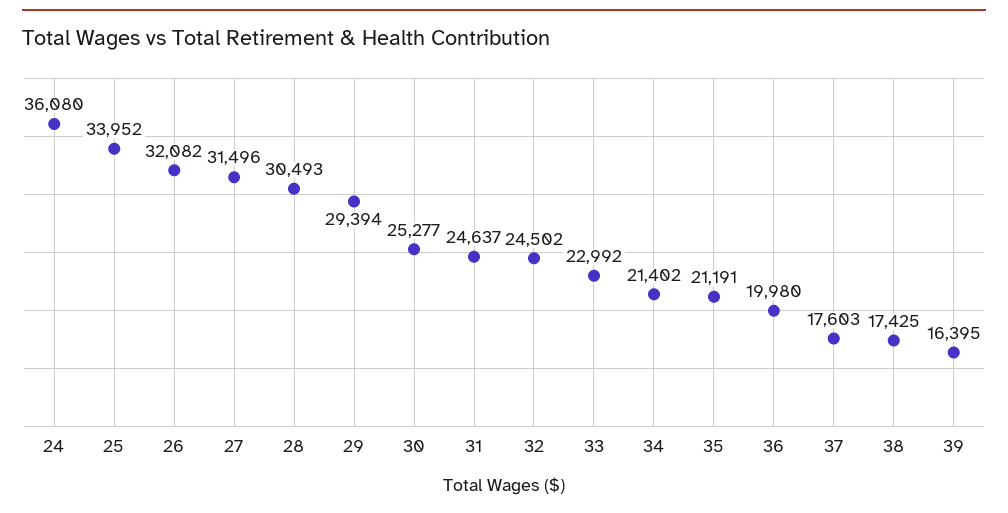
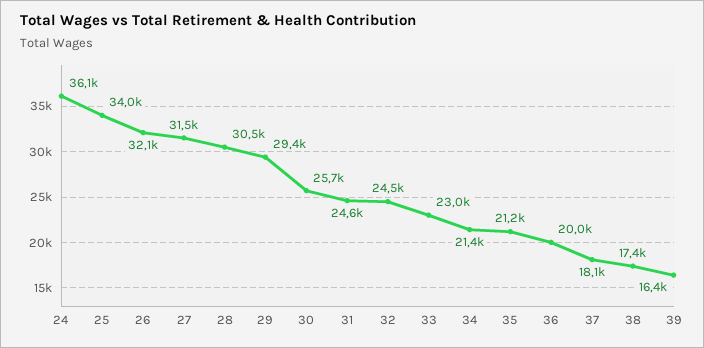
30: 25277 -> 25700
37: 17603 -> 18100

